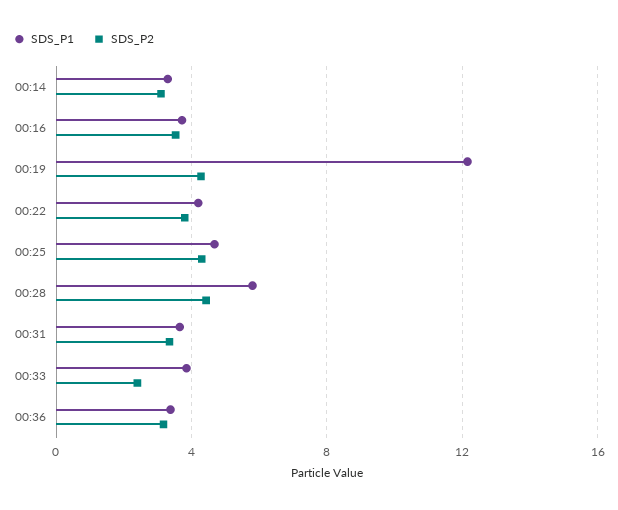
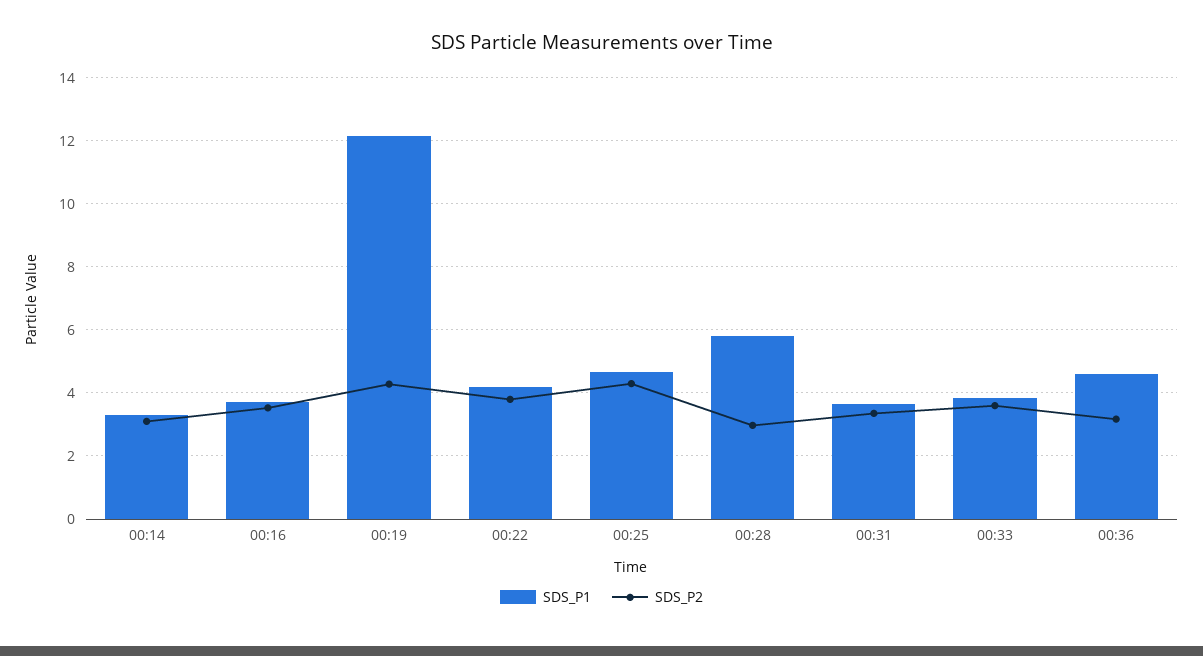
SDS_P2, 00:28: 4.5 -> 3
SDS_P2, 00:33: 2.5 -> 3.6
SDS_P1, 00:36: 3.5 -> 4.6

